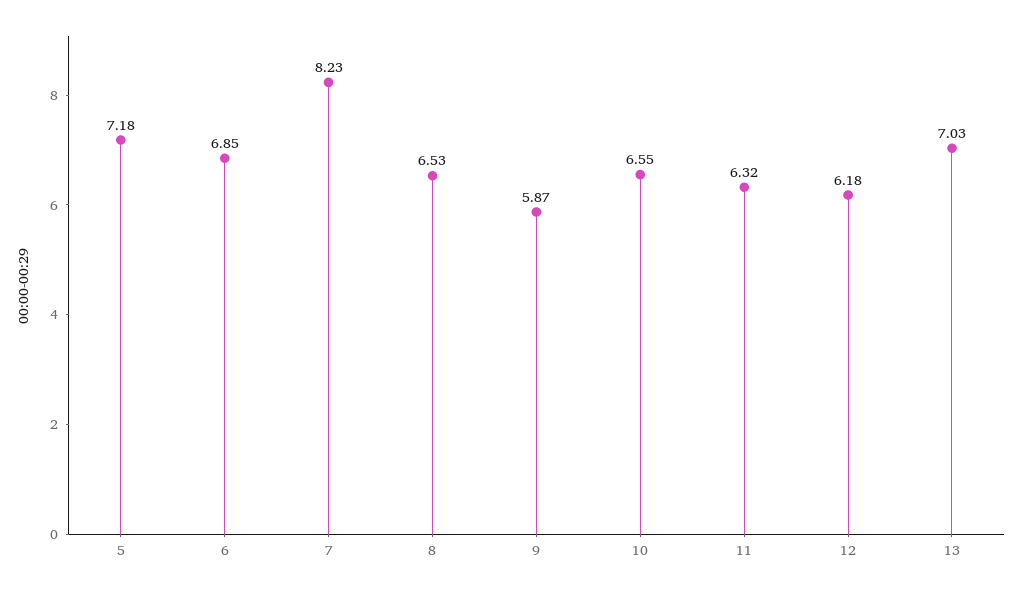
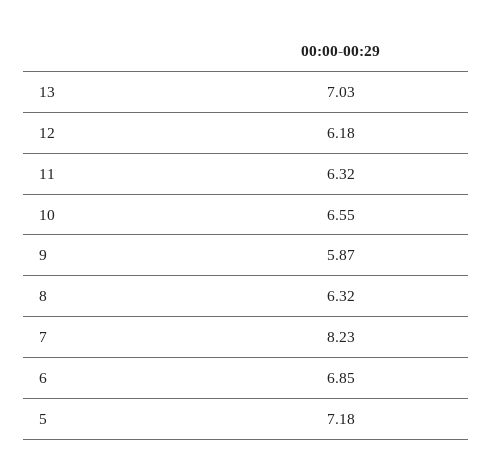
8: 6.53 -> 6.32

